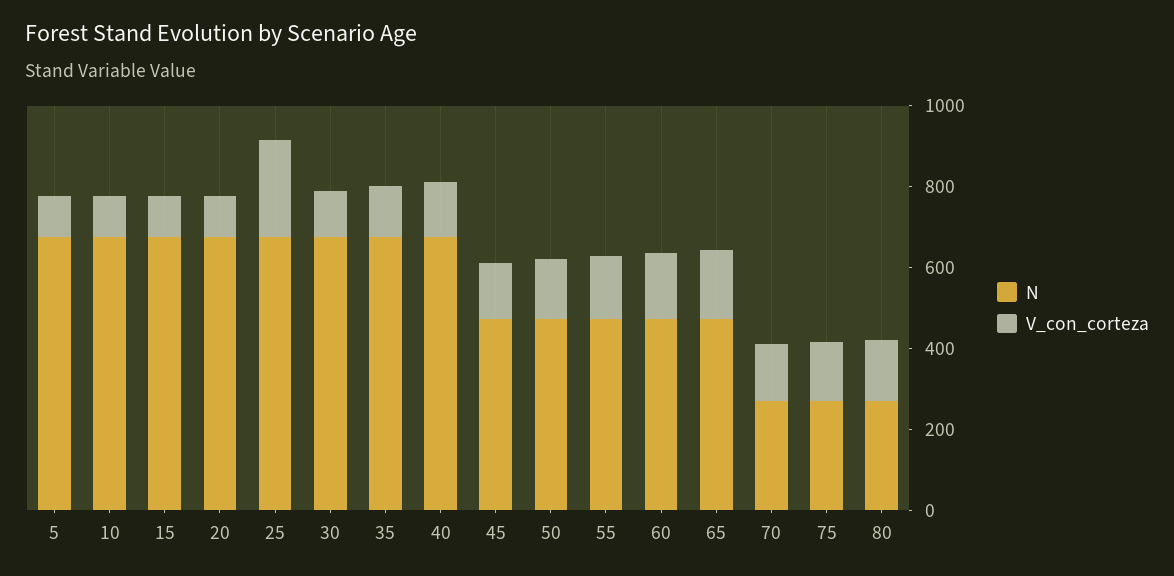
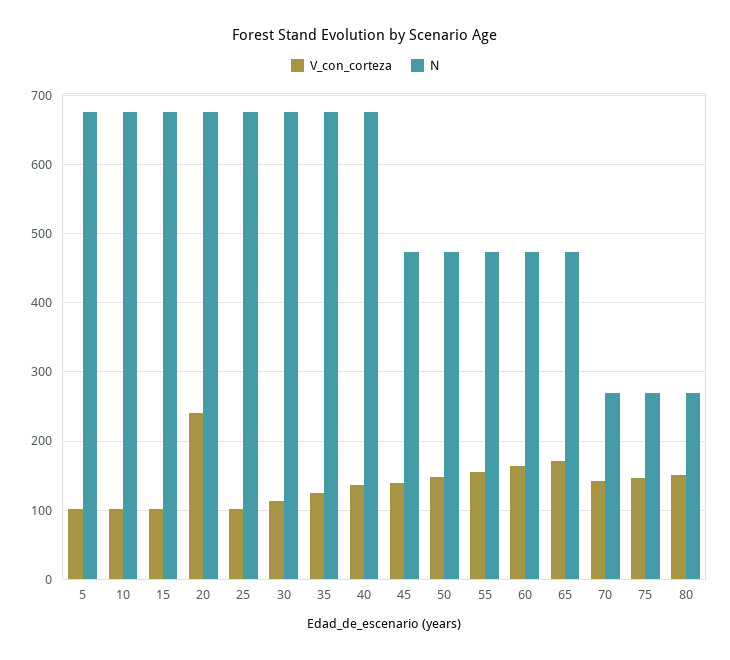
V_con_corteza, 20: 100 -> 240
V_con_corteza, 25: 250 -> 100

